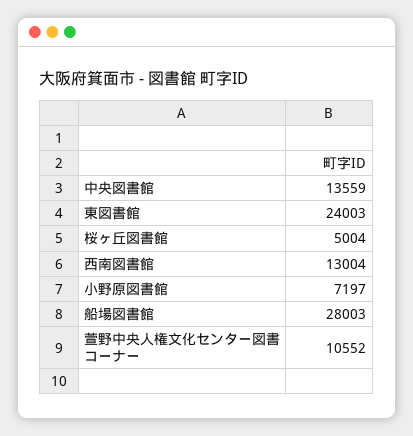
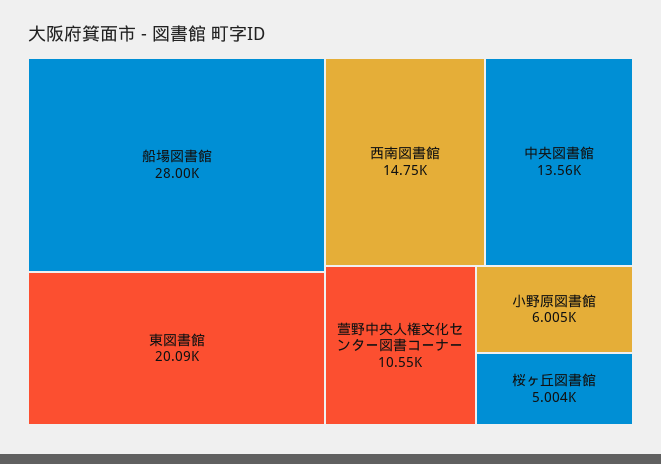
東図書館: 24003 -> 20090
西南図書館: 13004 -> 14750
小野原図書館: 7197 -> 6005

